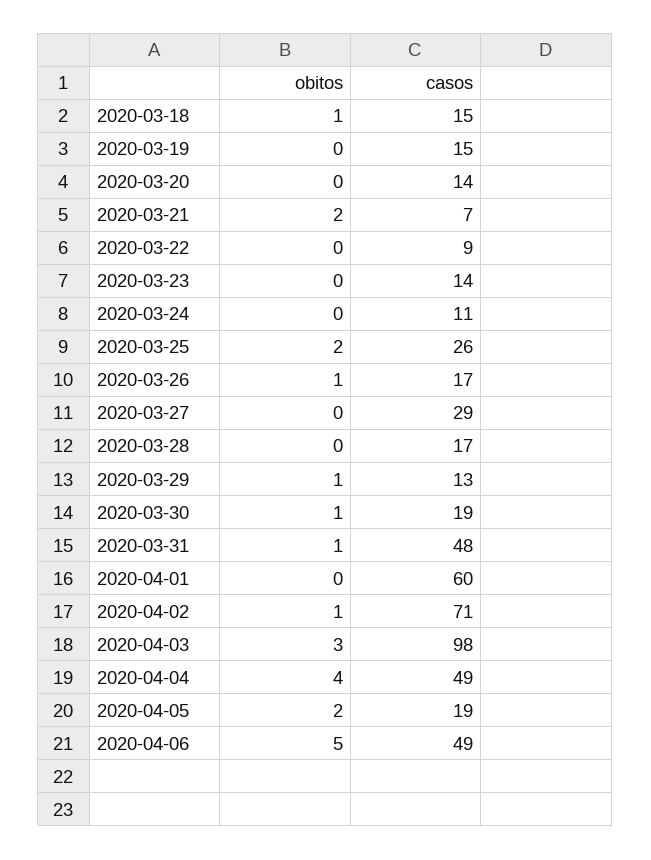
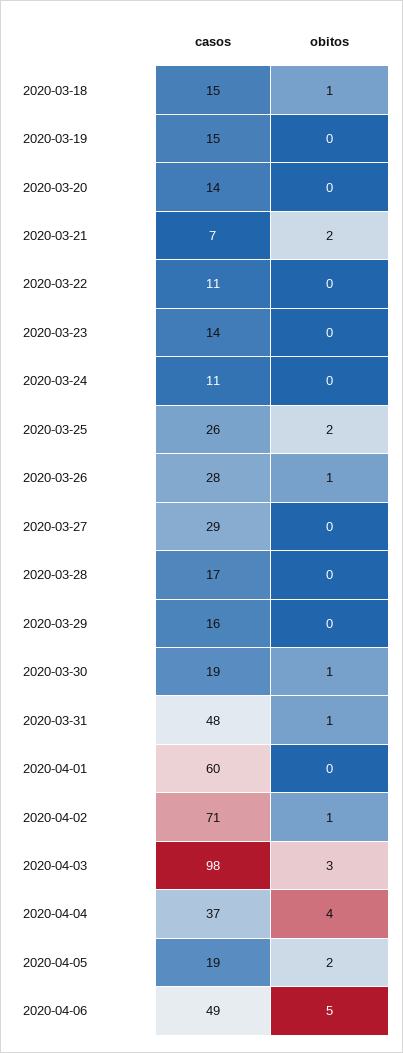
casos, 2020-03-22: 9 -> 11
casos, 2020-03-26: 17 -> 28
obitos, 2020-03-29: 1 -> 0
casos, 2020-03-29: 13 -> 16
casos, 2020-04-04: 49 -> 37

